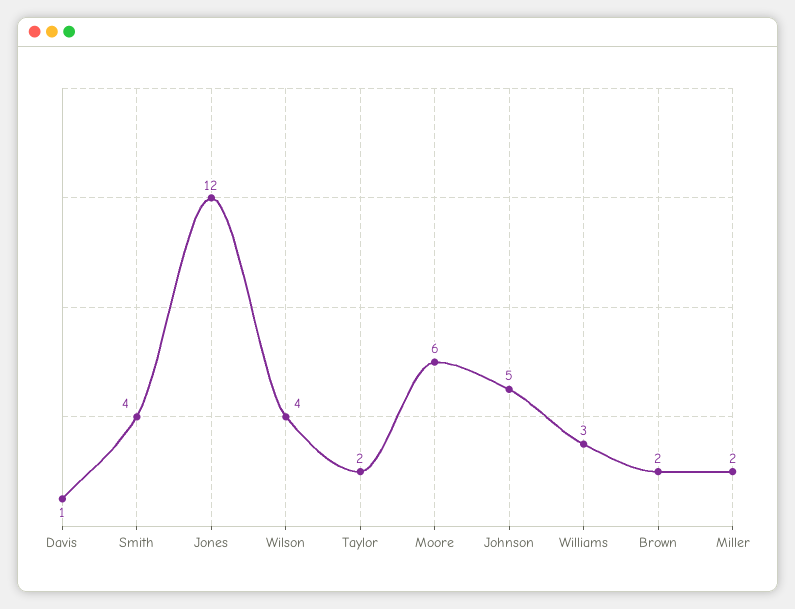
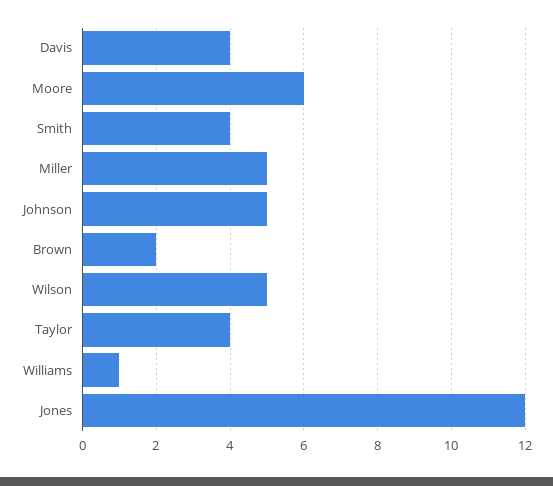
Davis: 1 -> 4
Wilson: 4 -> 5
Taylor: 2 -> 4
Williams: 3 -> 1
Miller: 2 -> 5

